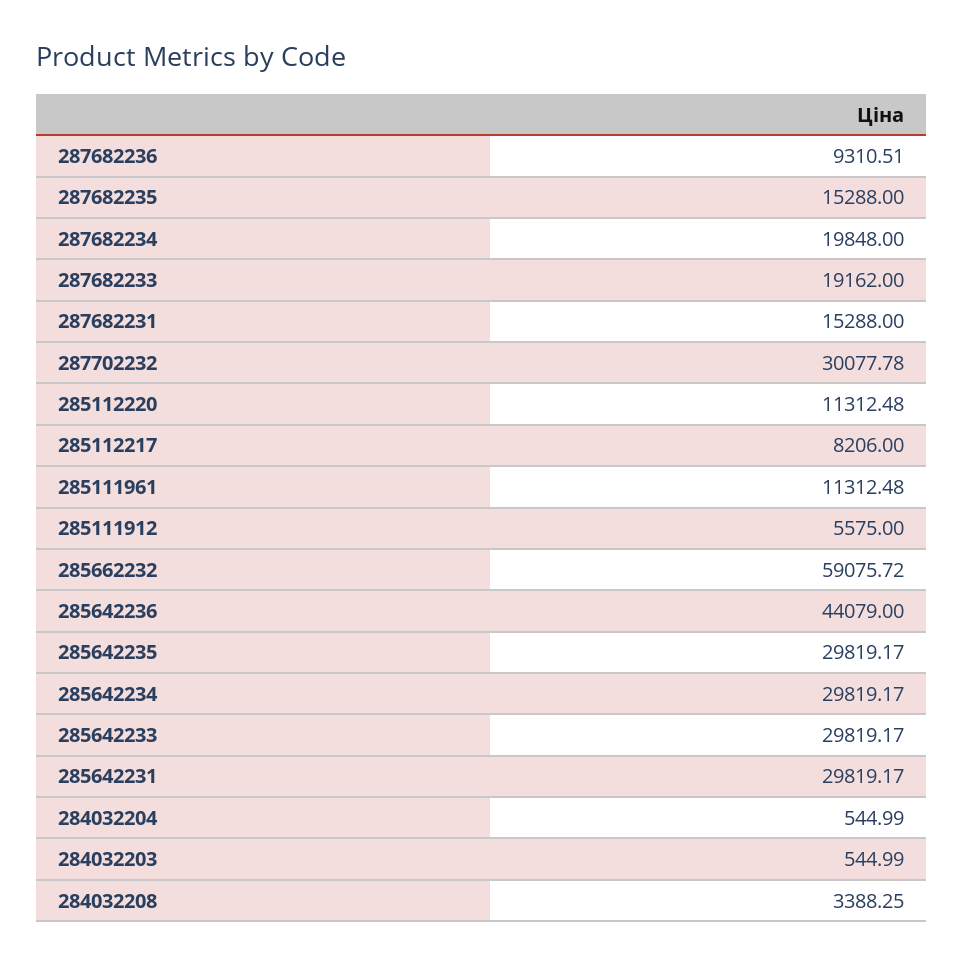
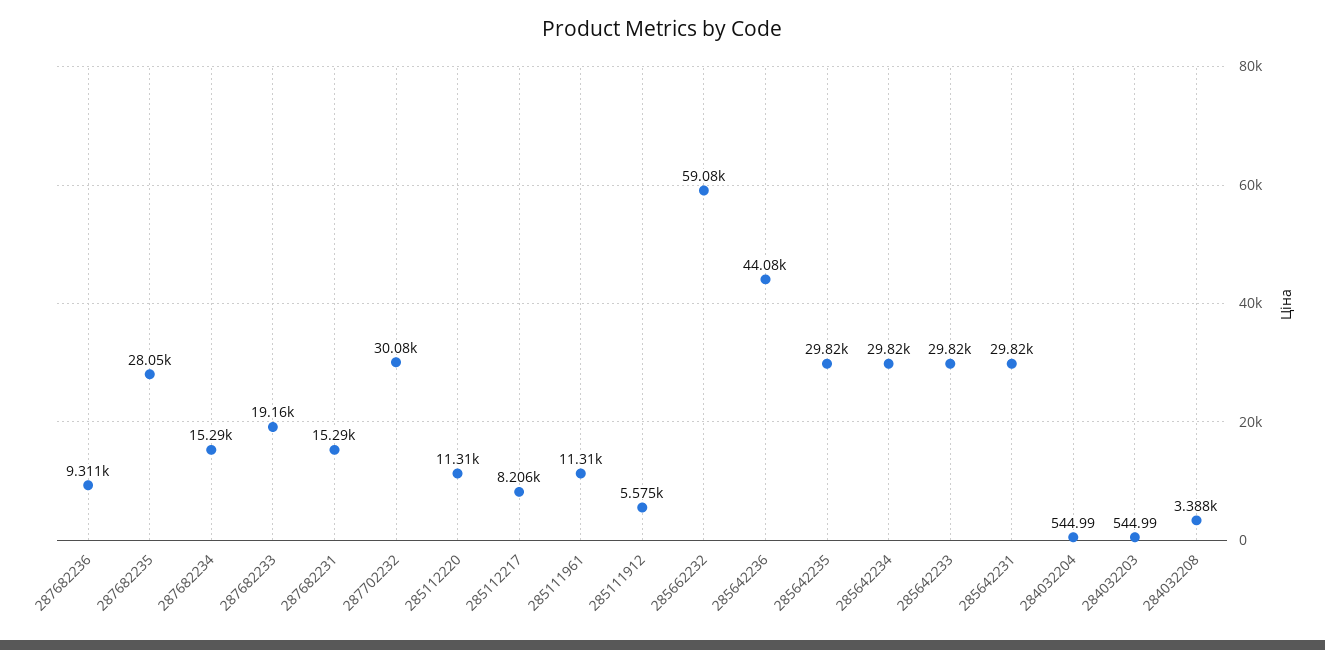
287682235: 15288 -> 28050
287682234: 19848 -> 15290

